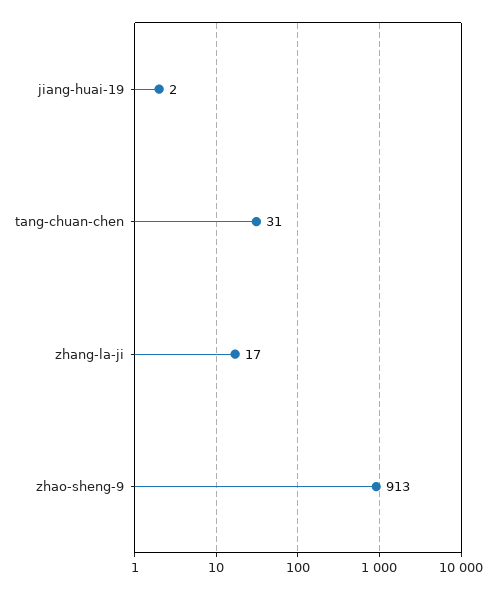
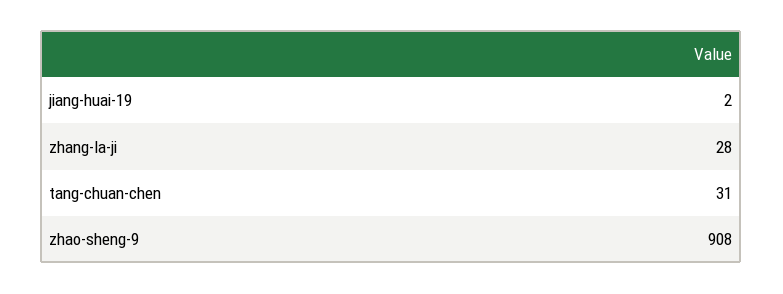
zhang-la-ji: 17 -> 28
zhao-sheng-9: 913 -> 908

